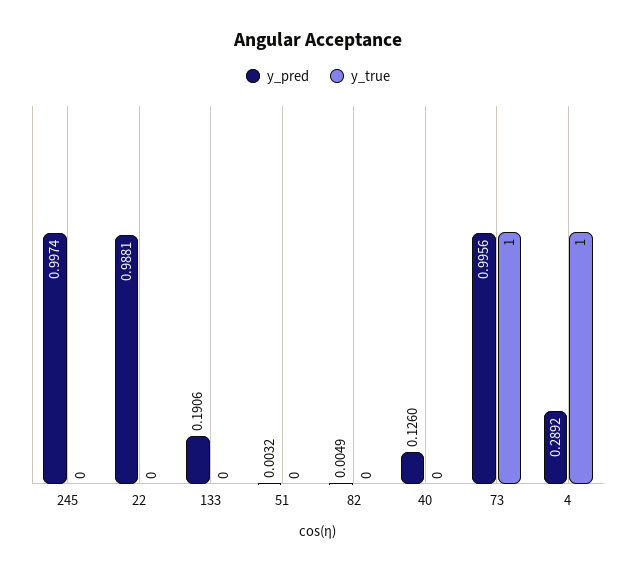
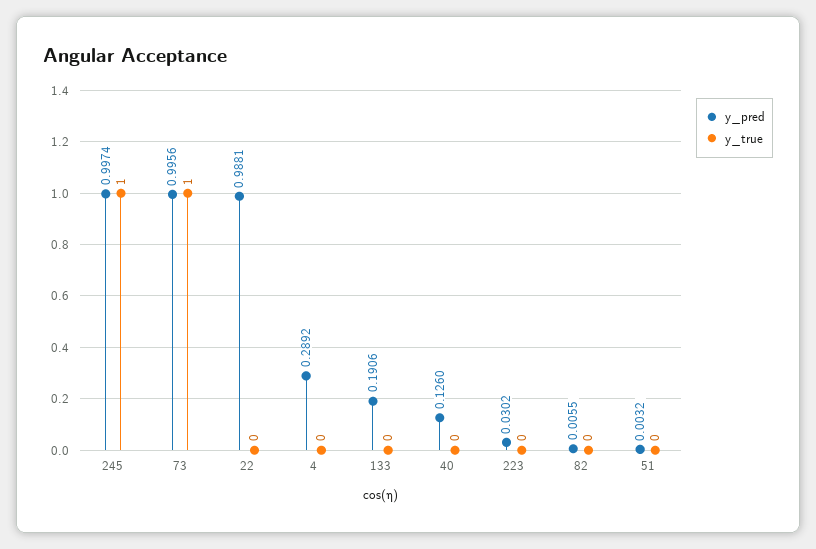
y_true, 245: 0 -> 1
y_pred, 82: 0.0049 -> 0.0055
y_true, 4: 1 -> 0
y_pred, 223: none -> 0.0302
y_true, 223: none -> 0

